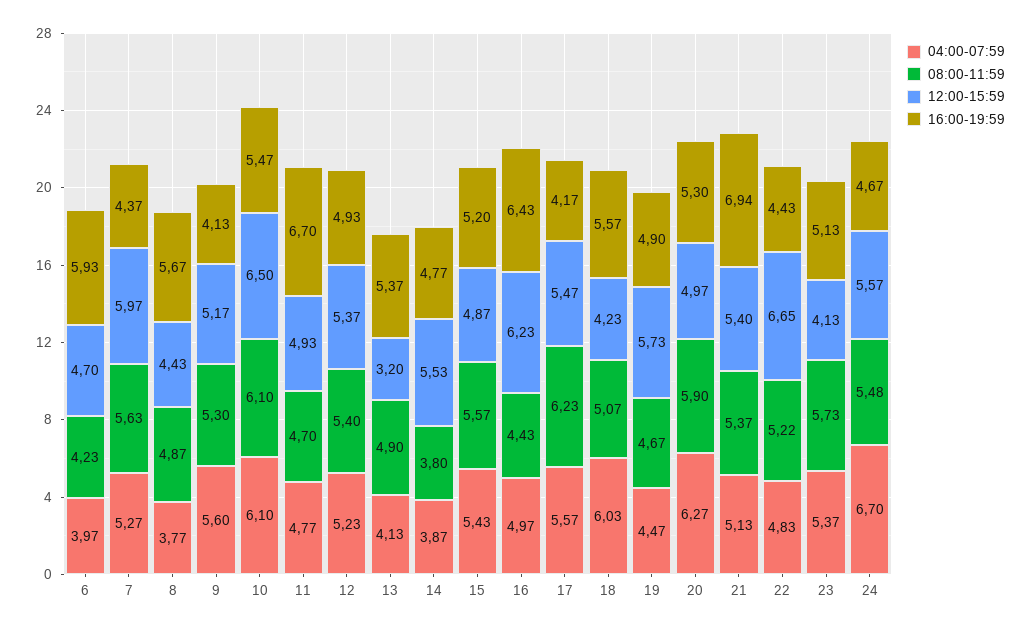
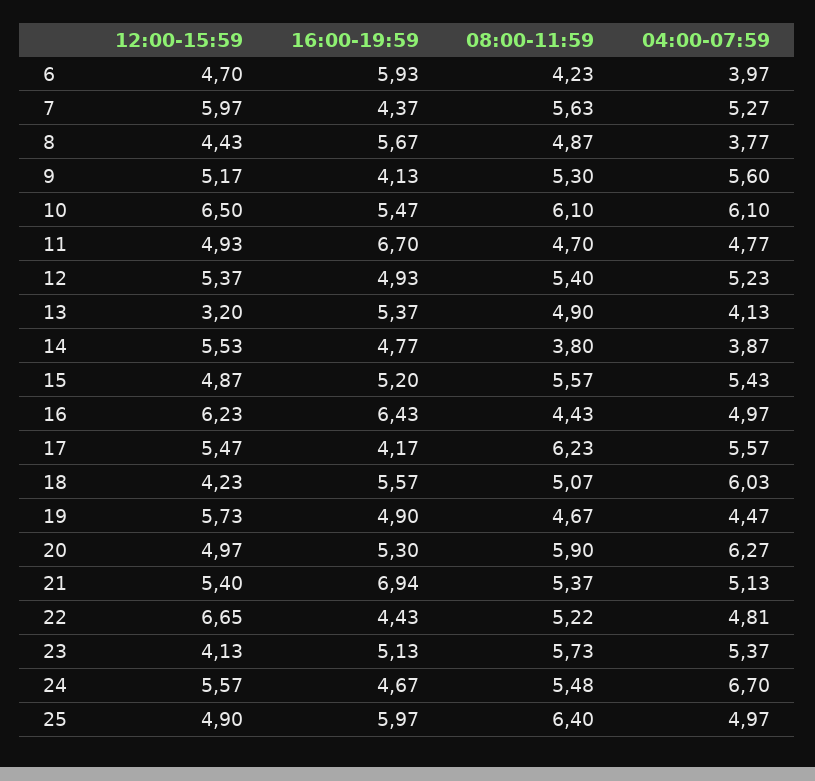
04:00-07:59, 22: 4.83 -> 4.81
12:00-15:59, 25: none -> 4.9
16:00-19:59, 25: none -> 5.97
08:00-11:59, 25: none -> 6.4
04:00-07:59, 25: none -> 4.97

